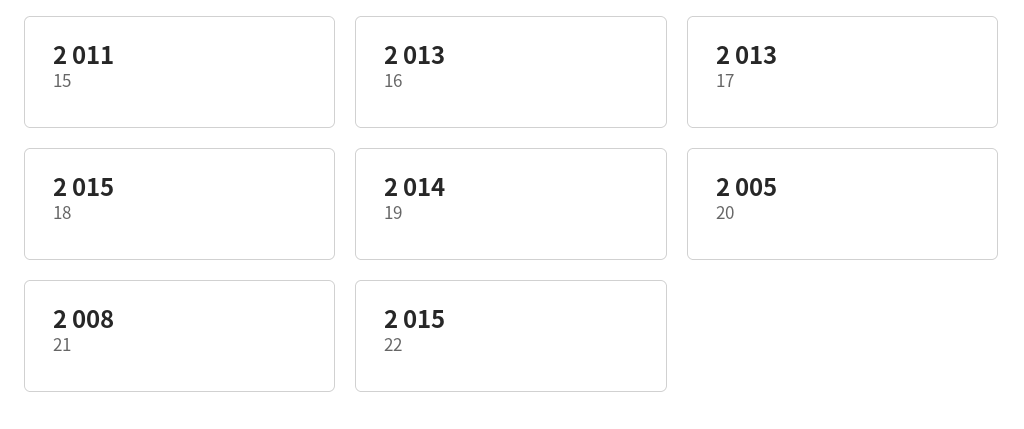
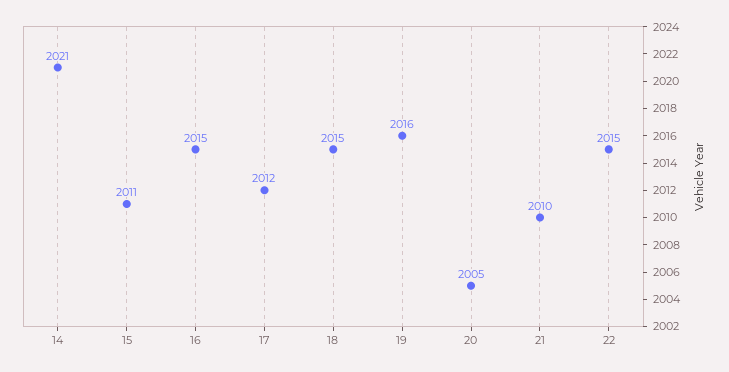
16: 2013 -> 2015
17: 2013 -> 2012
19: 2014 -> 2016
21: 2008 -> 2010
14: none -> 2021

